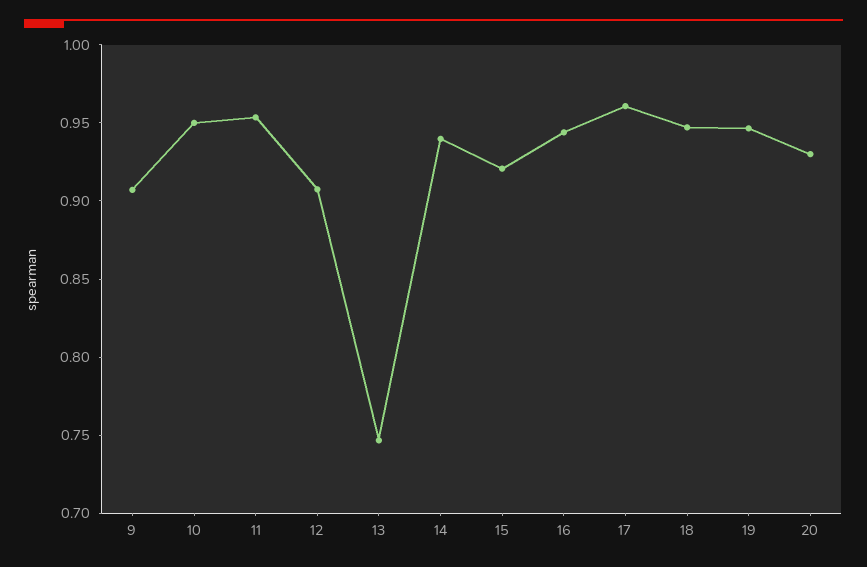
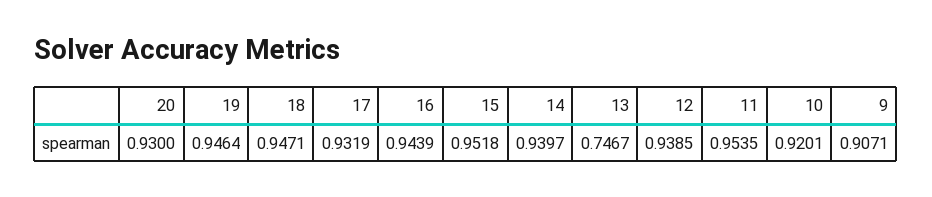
10: 0.95 -> 0.9201
12: 0.91 -> 0.9385
15: 0.92 -> 0.9518
17: 0.96 -> 0.9319

